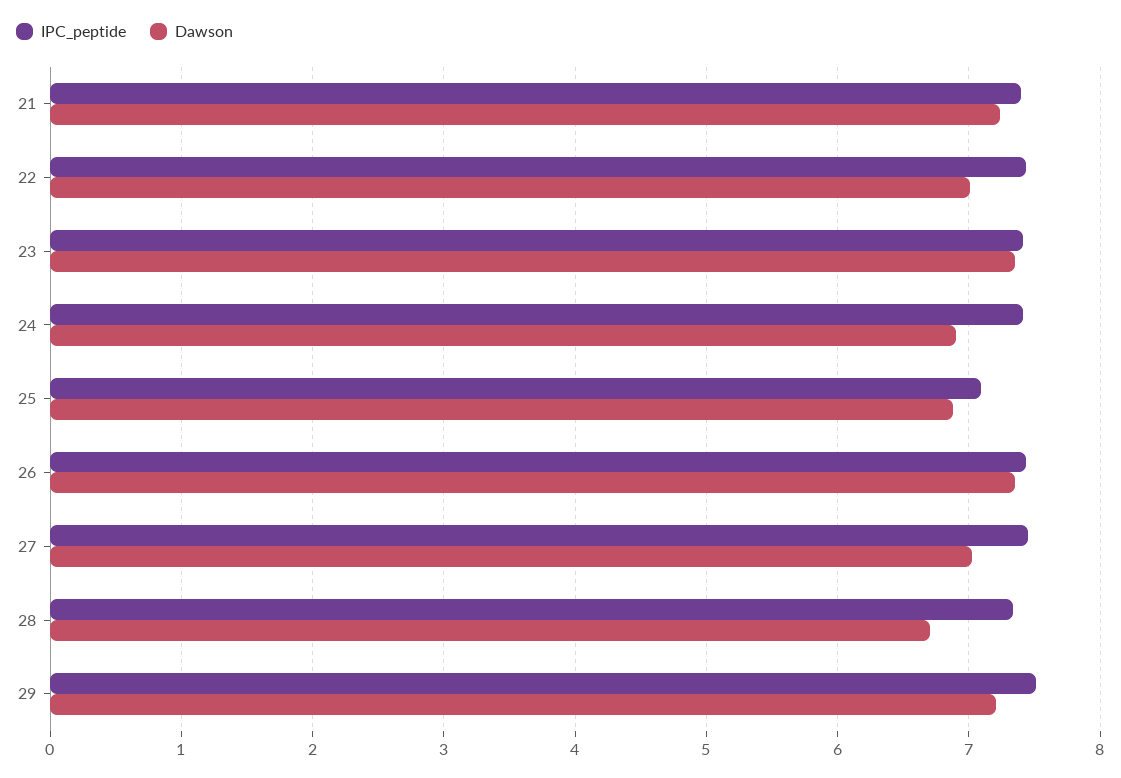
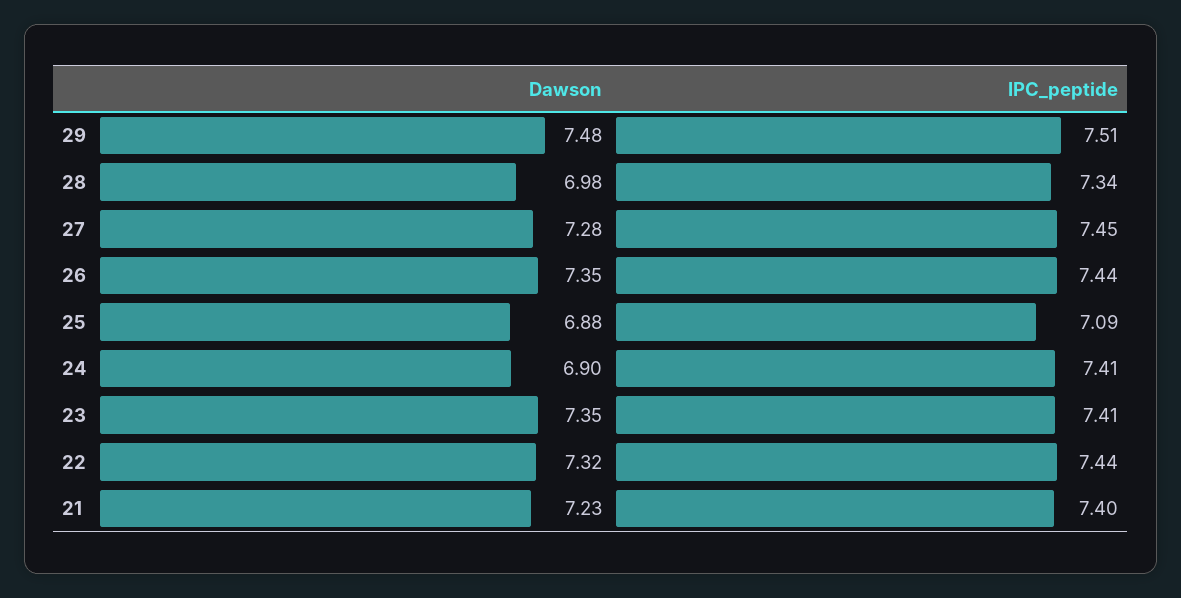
Dawson, 22: 7 -> 7.32
Dawson, 27: 7 -> 7.28
Dawson, 28: 6.7 -> 6.98
Dawson, 29: 7.2 -> 7.48

